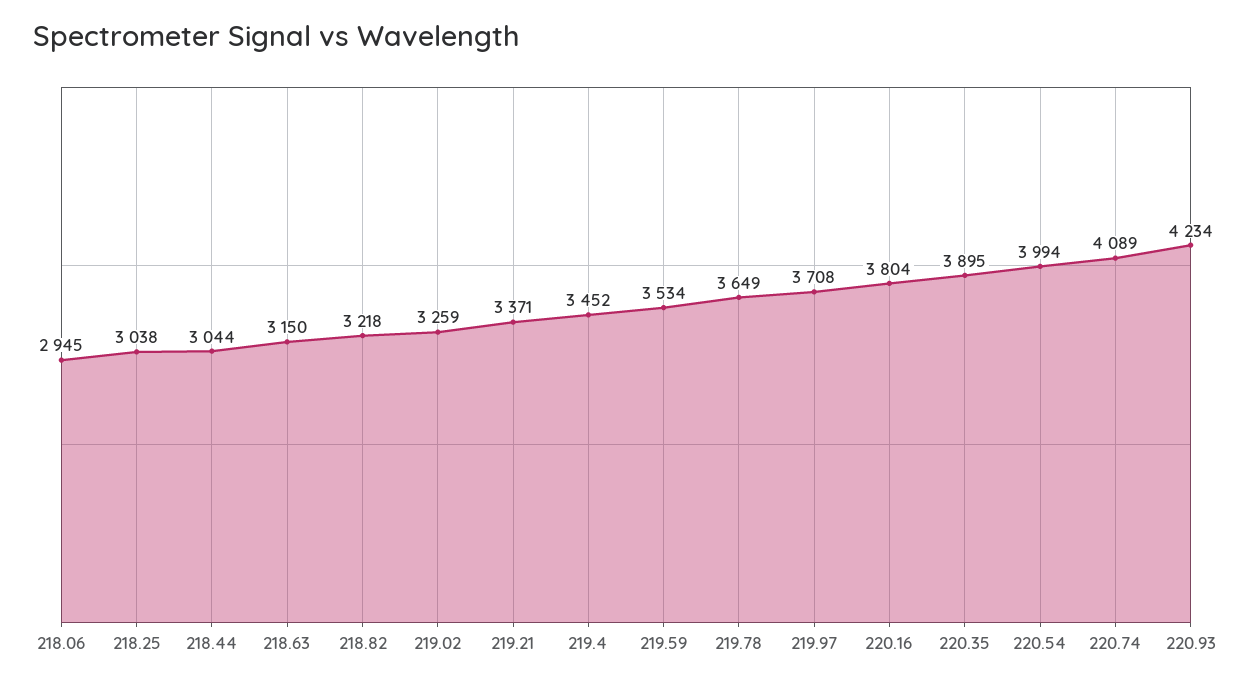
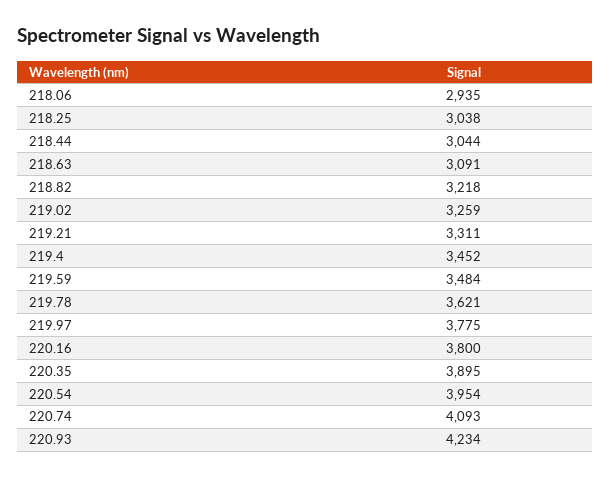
218.06: 2945 -> 2935
218.63: 3150 -> 3091
219.21: 3371 -> 3311
219.59: 3534 -> 3484
219.78: 3649 -> 3621
219.97: 3708 -> 3775
220.16: 3804 -> 3800
220.54: 3994 -> 3954
220.74: 4089 -> 4093

